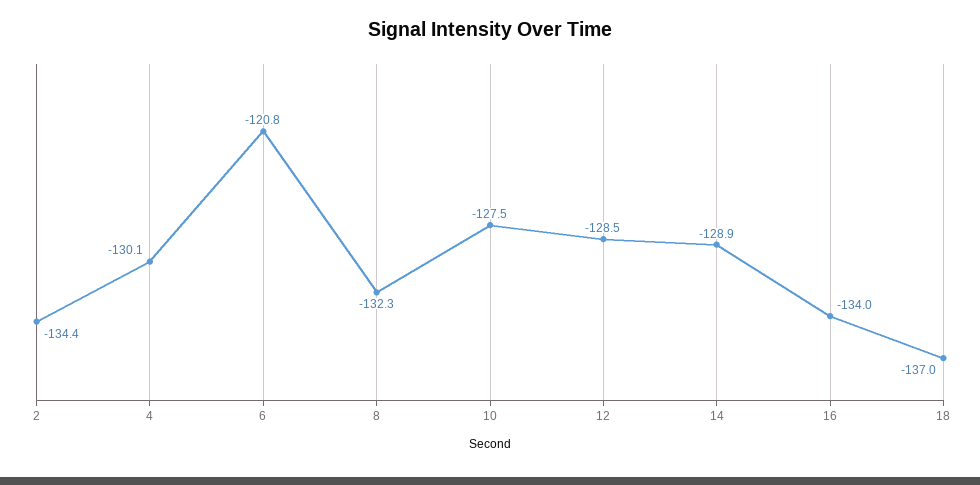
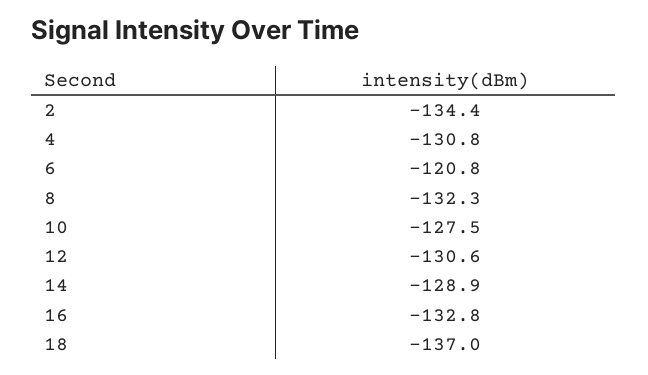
4: -130.1 -> -130.8
12: -128.5 -> -130.6
16: -134 -> -132.8

